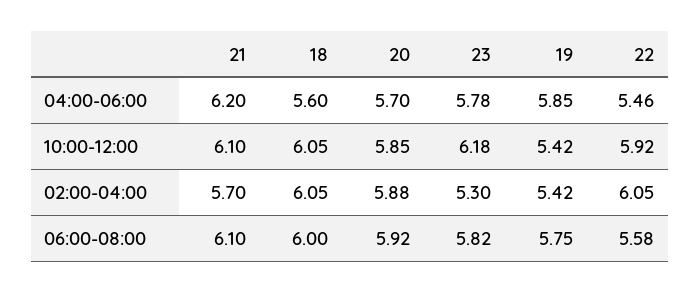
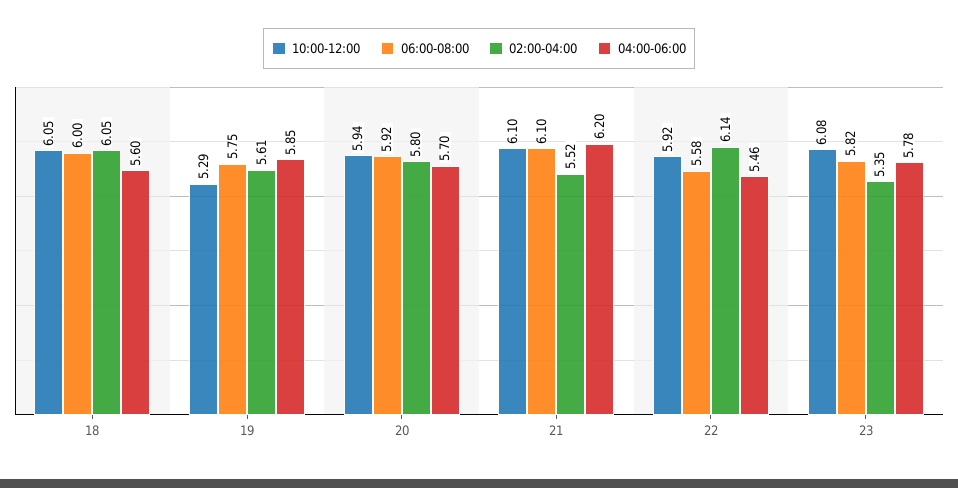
10:00-12:00, 20: 5.85 -> 5.94
10:00-12:00, 23: 6.18 -> 6.08
10:00-12:00, 19: 5.42 -> 5.29
02:00-04:00, 21: 5.7 -> 5.52
02:00-04:00, 20: 5.88 -> 5.8
02:00-04:00, 23: 5.3 -> 5.35
02:00-04:00, 19: 5.42 -> 5.61
02:00-04:00, 22: 6.05 -> 6.14

